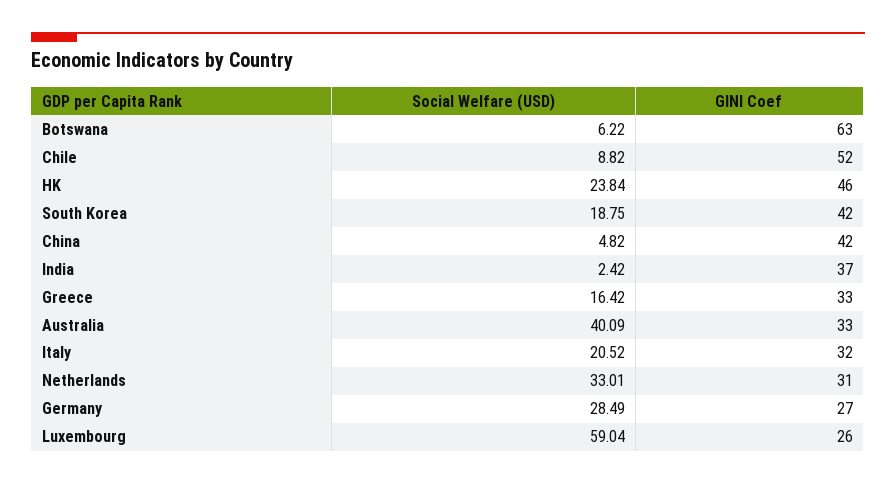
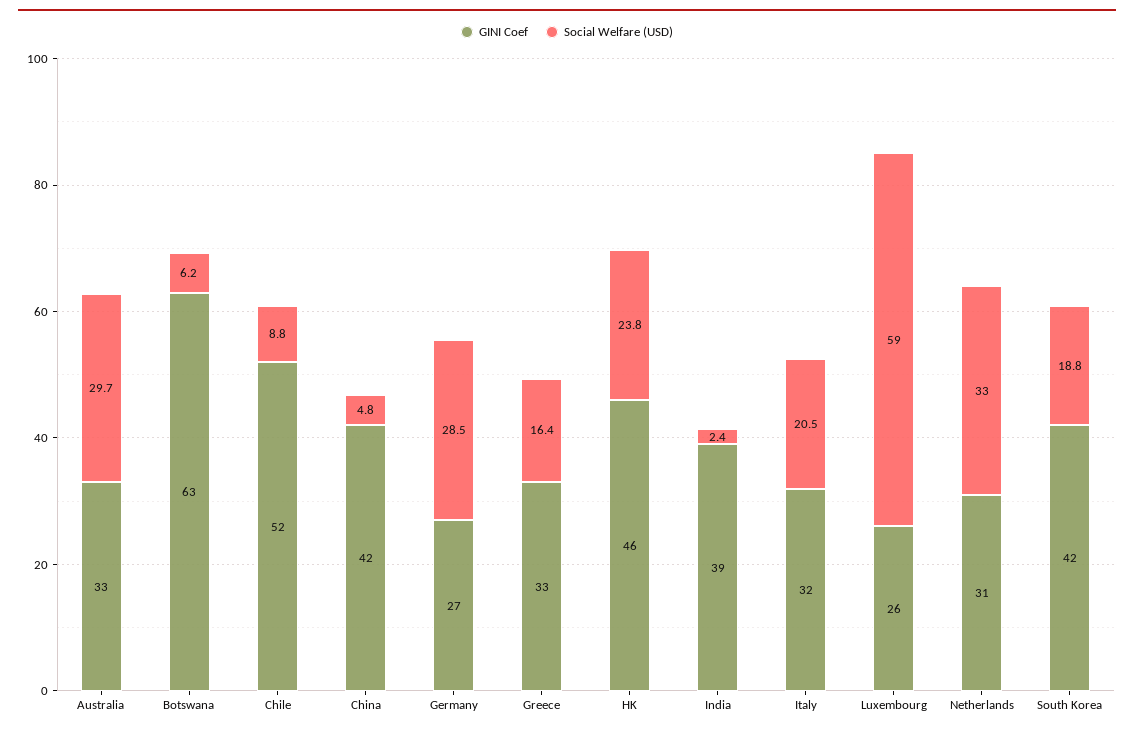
GINI Coef, India: 37 -> 39
Social Welfare (USD), Australia: 40.09 -> 29.7

